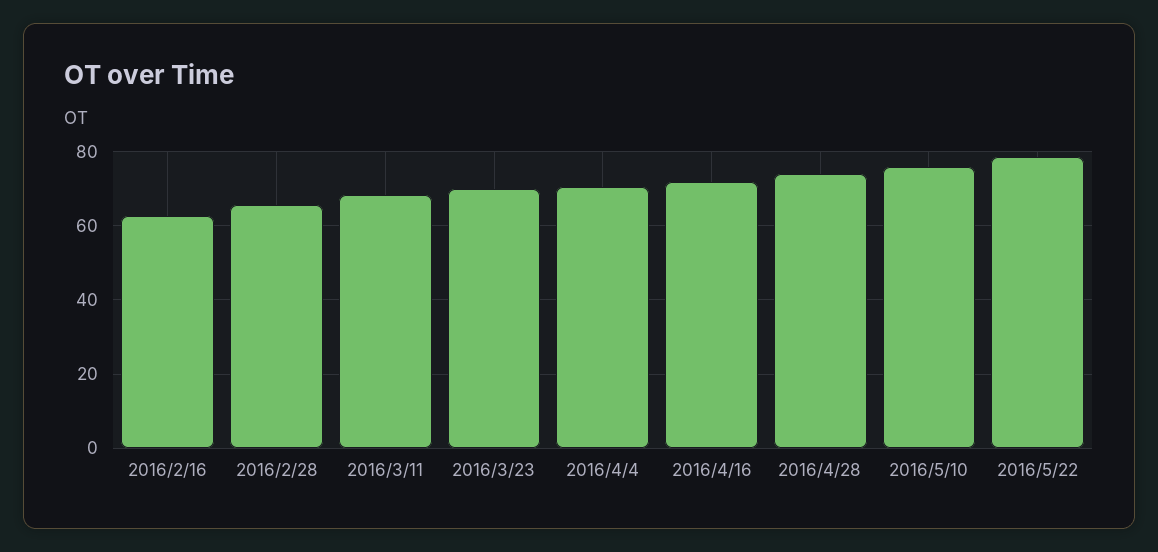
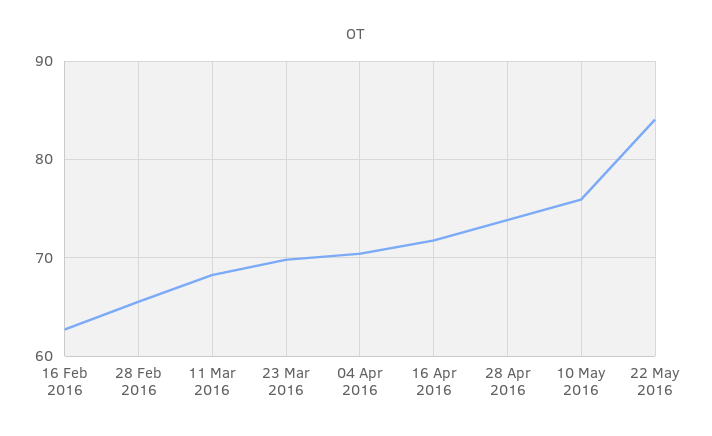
2016/5/22: 78 -> 84

